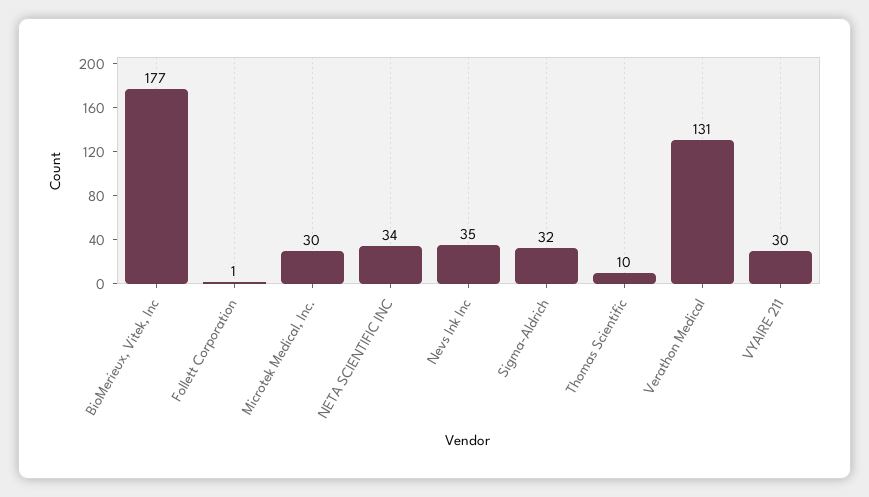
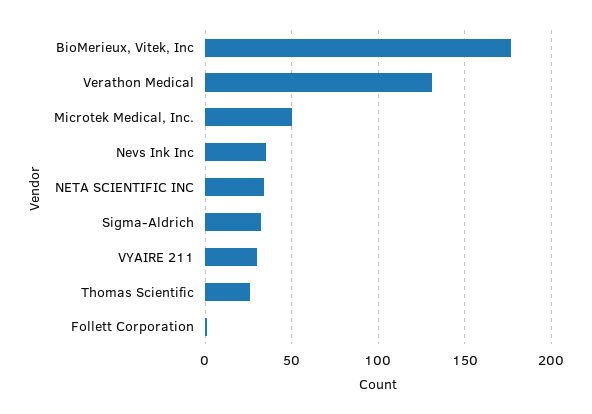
Microtek Medical, Inc.: 30 -> 50
Thomas Scientific: 10 -> 25

